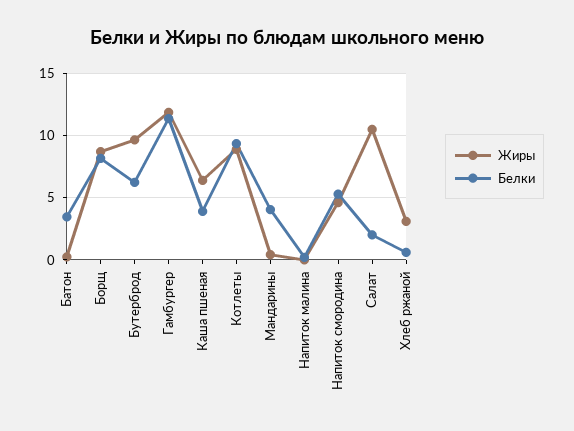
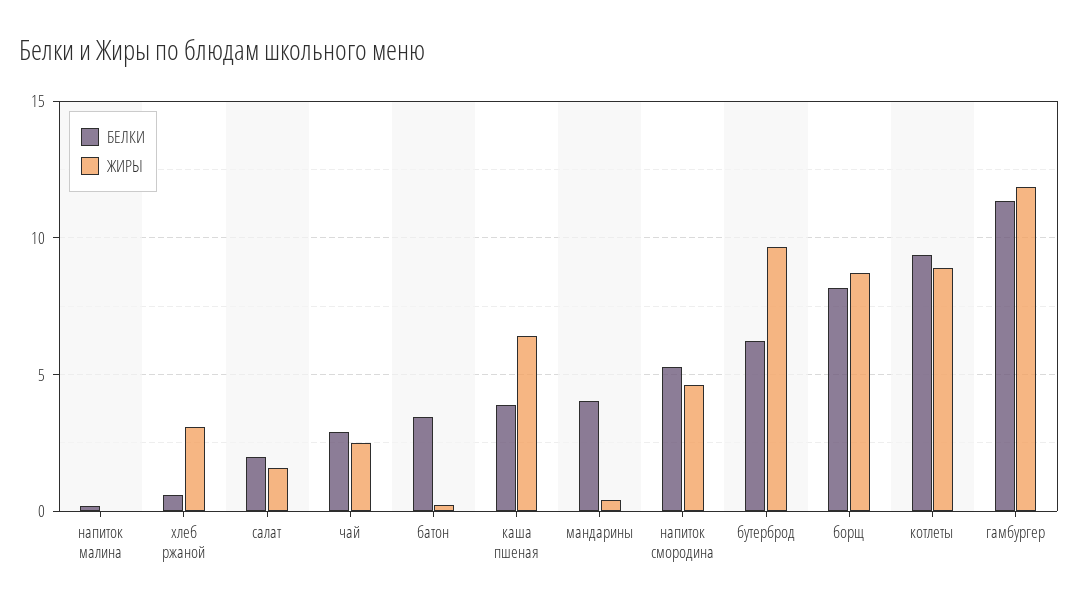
Жиры, Салат: 10.5 -> 1.5
Белки, чай: none -> 3
Жиры, чай: none -> 2.5

